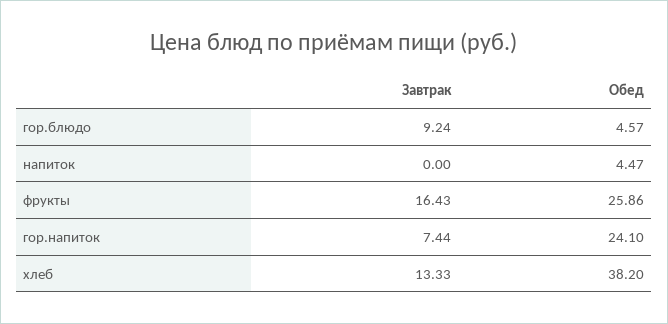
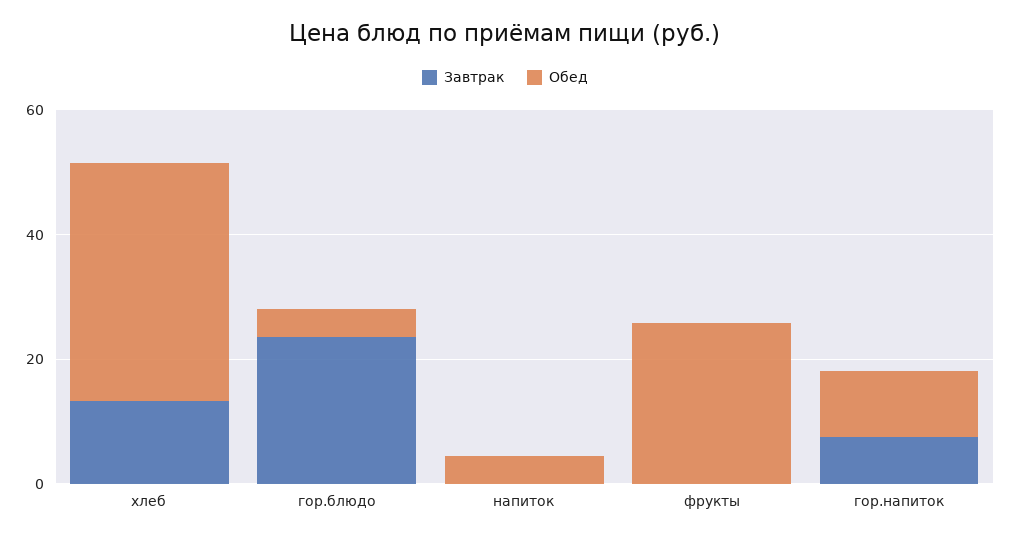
Завтрак, гор.блюдо: 9.24 -> 25
Завтрак, фрукты: 16.43 -> 0
Обед, гор.напиток: 24.1 -> 10

